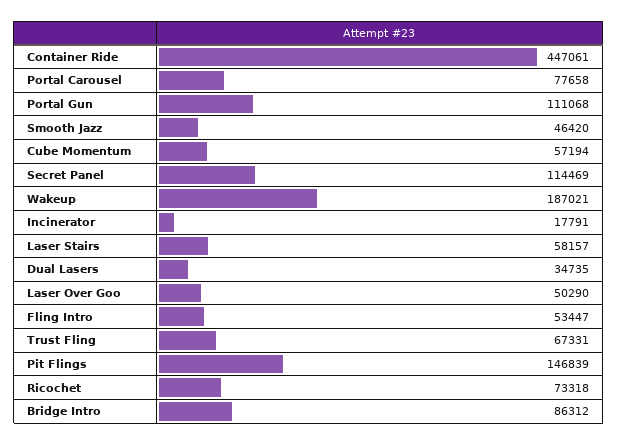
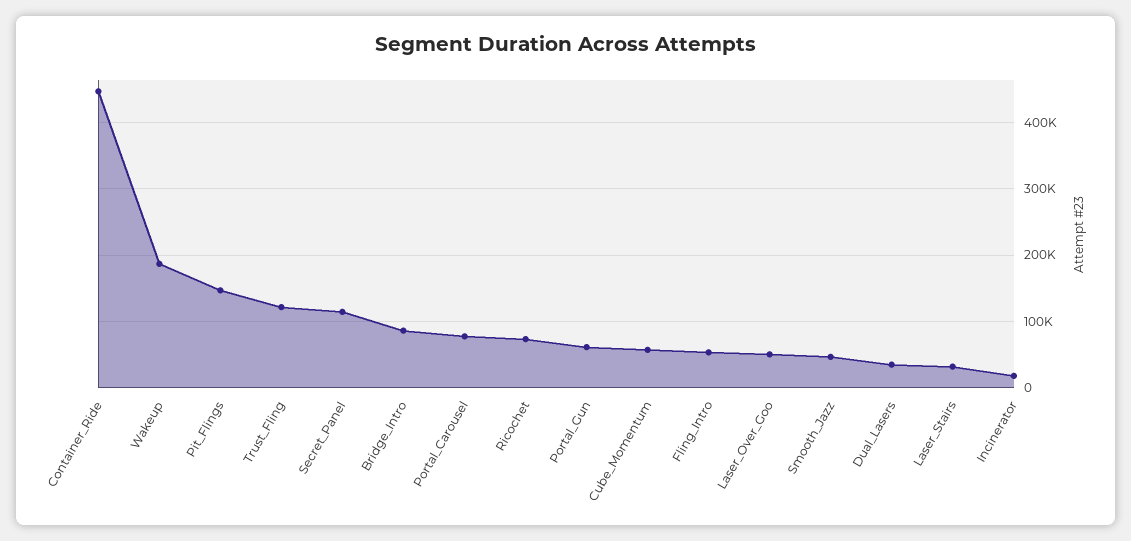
Portal Gun: 111068 -> 60000
Laser Stairs: 58157 -> 30000
Trust Fling: 67331 -> 120000

